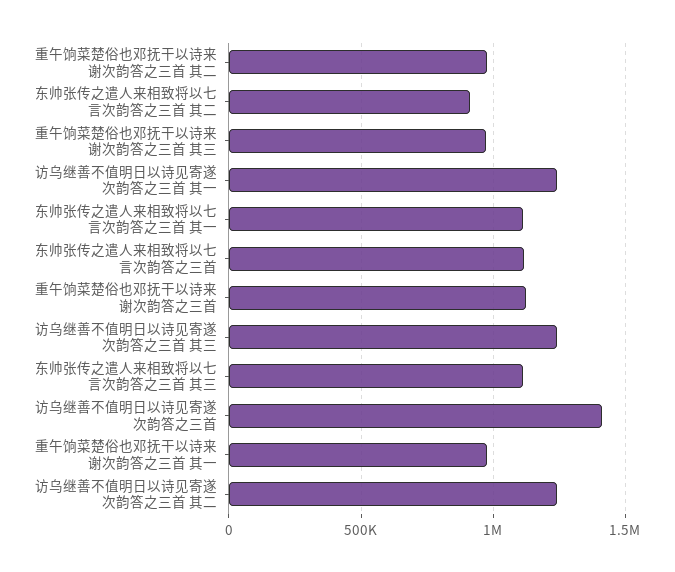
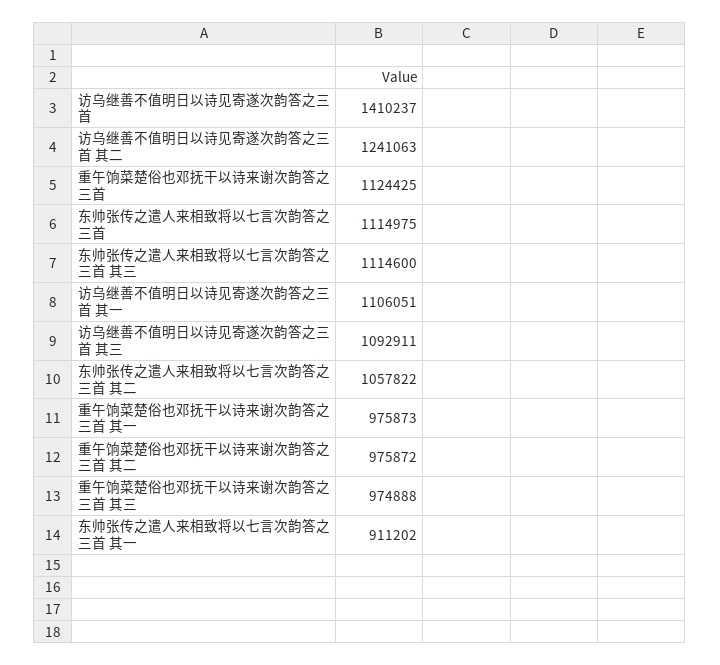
东帅张传之遣人来相致将以七言次韵答之三首 其二: 900000 -> 1057822
访乌继善不值明日以诗见寄遂次韵答之三首 其一: 1250000 -> 1106051
东帅张传之遣人来相致将以七言次韵答之三首 其一: 1100000 -> 911202
访乌继善不值明日以诗见寄遂次韵答之三首 其三: 1250000 -> 1092911

